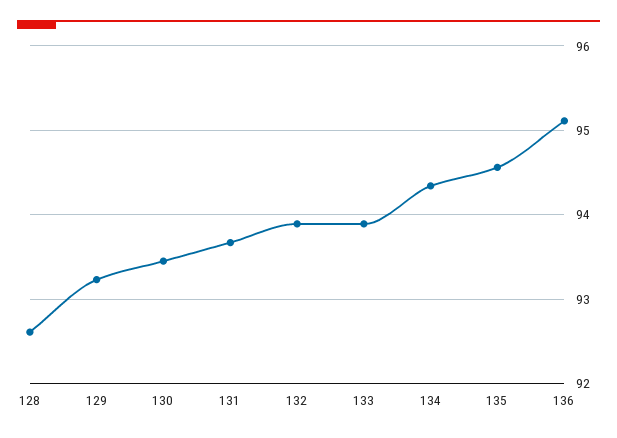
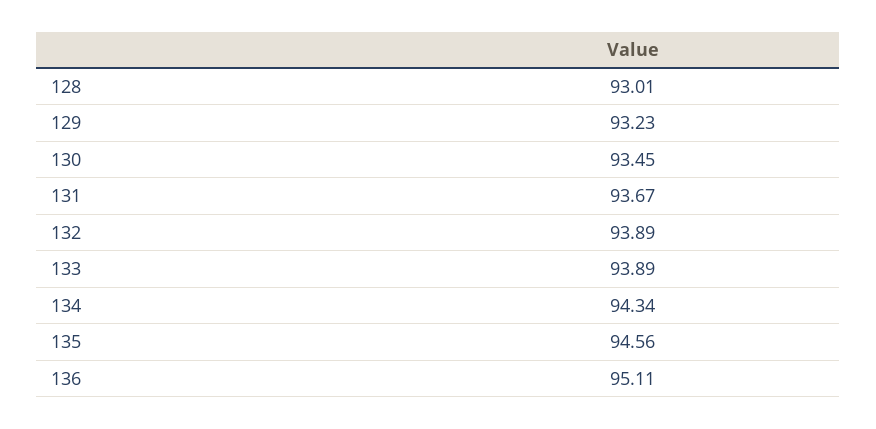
128: 92.6 -> 93.01

